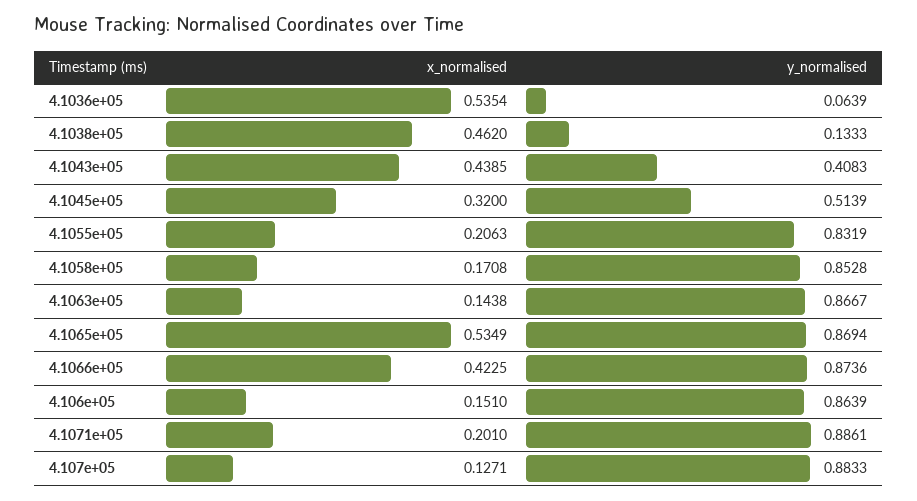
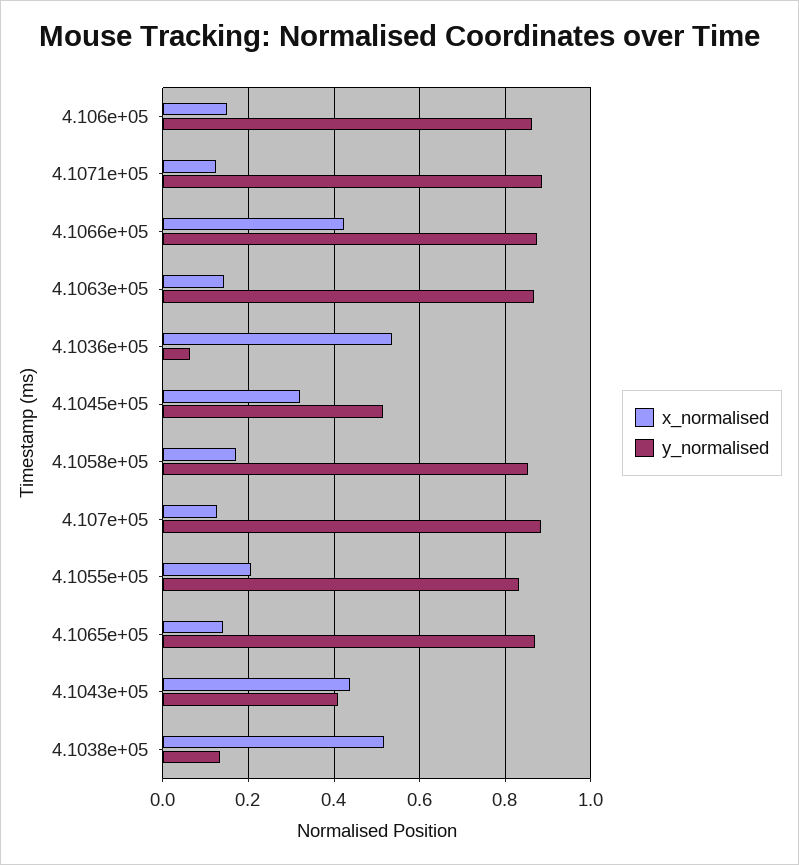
x_normalised, 4.1038e+05: 0.462 -> 0.52
x_normalised, 4.1065e+05: 0.5349 -> 0.14
x_normalised, 4.1071e+05: 0.201 -> 0.12

